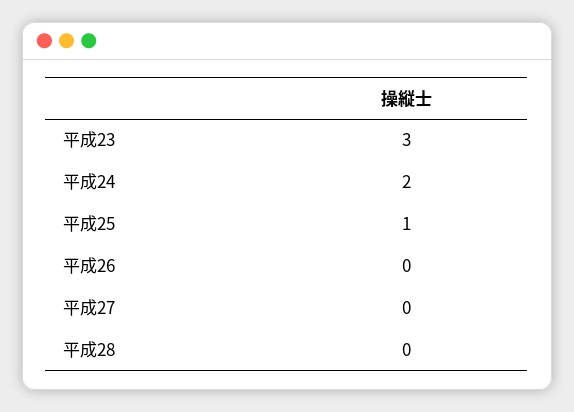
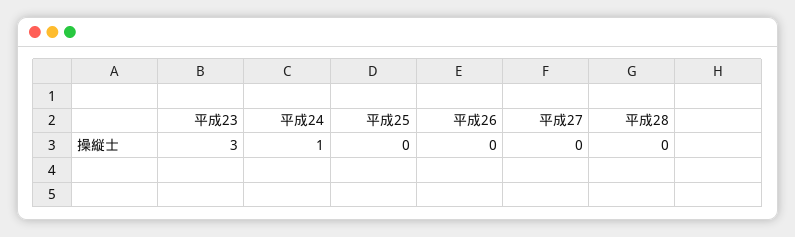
平成24: 2 -> 1
平成25: 1 -> 0

